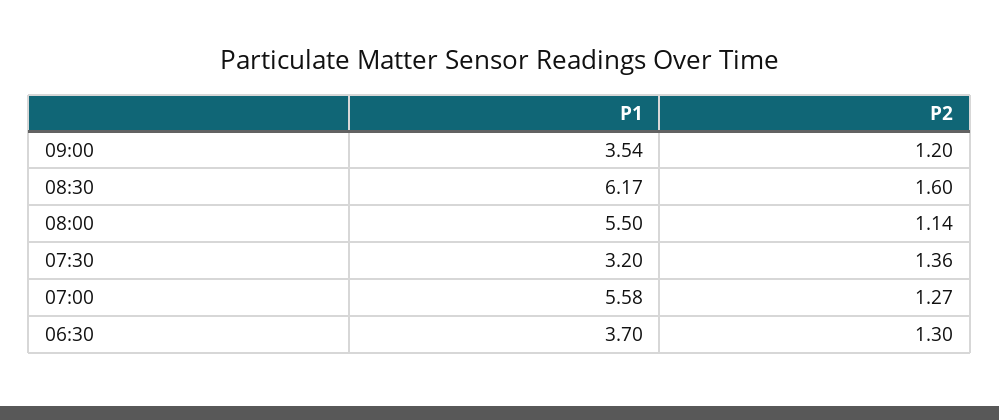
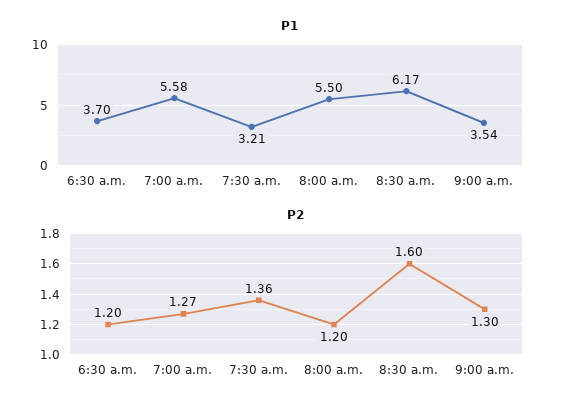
P2, 09:00: 1.2 -> 1.3
P2, 08:00: 1.14 -> 1.2
P1, 07:30: 3.2 -> 3.21
P2, 06:30: 1.3 -> 1.2

